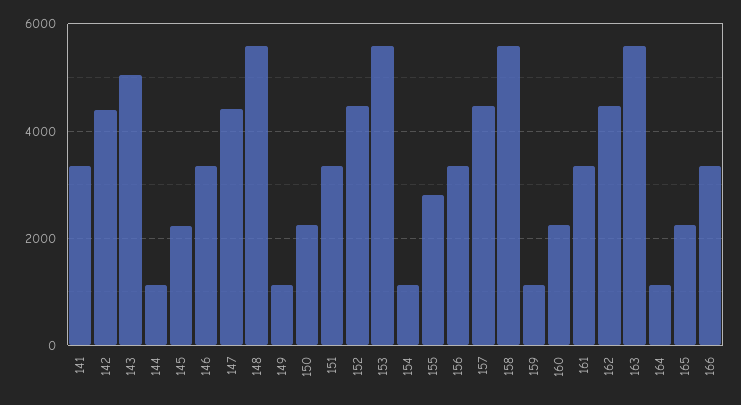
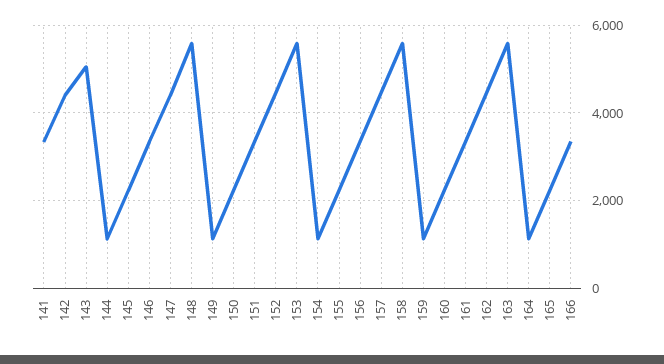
155: 2800 -> 2200

